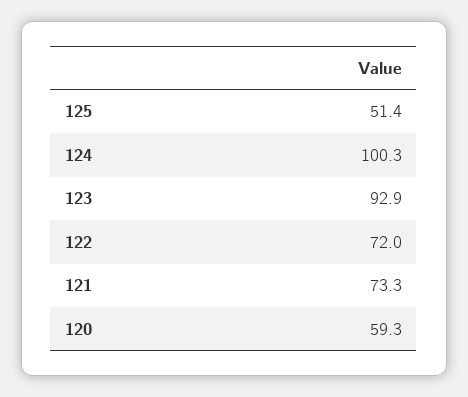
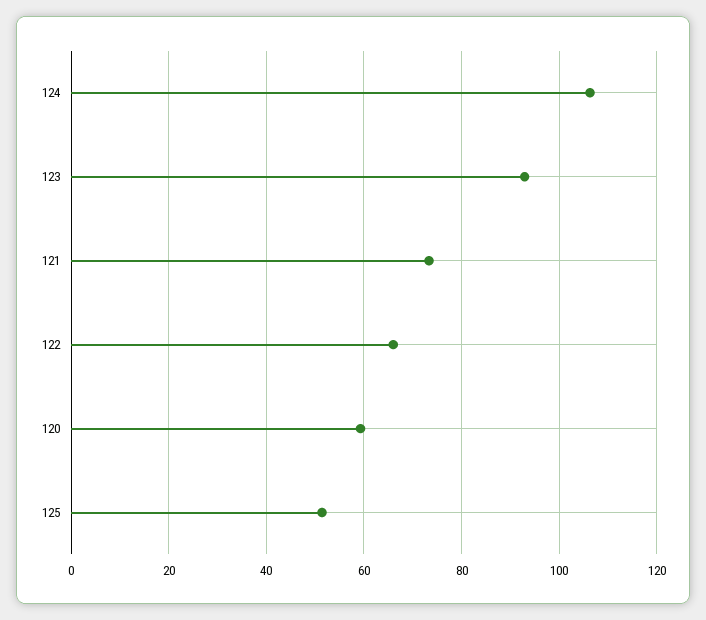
124: 100.3 -> 106
122: 72 -> 66

